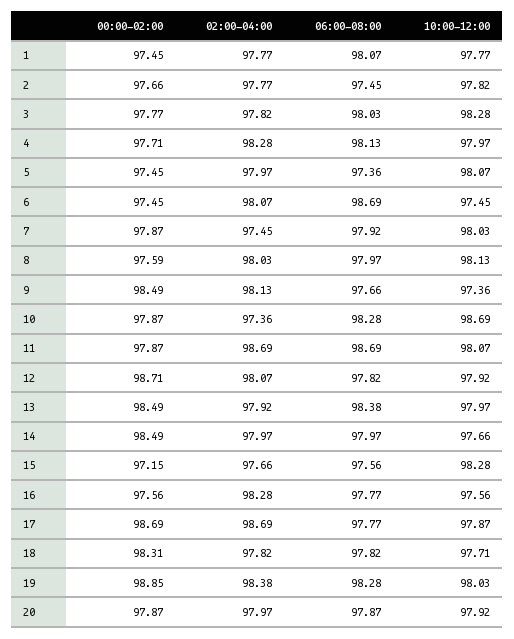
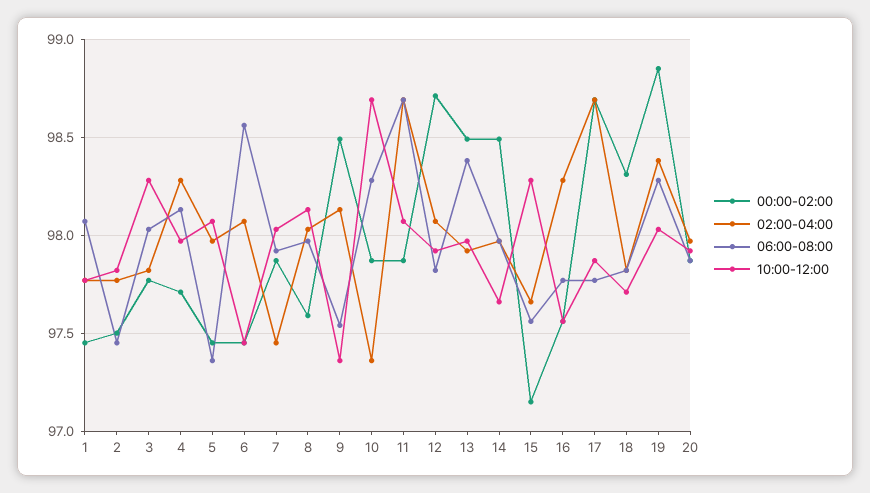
00:00-02:00, 2: 97.66 -> 97.5
06:00-08:00, 6: 98.69 -> 98.55
06:00-08:00, 9: 97.66 -> 97.55

